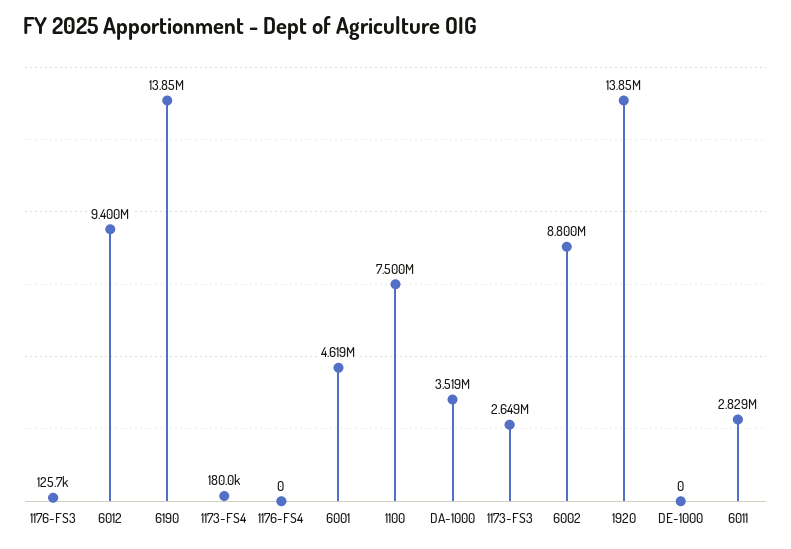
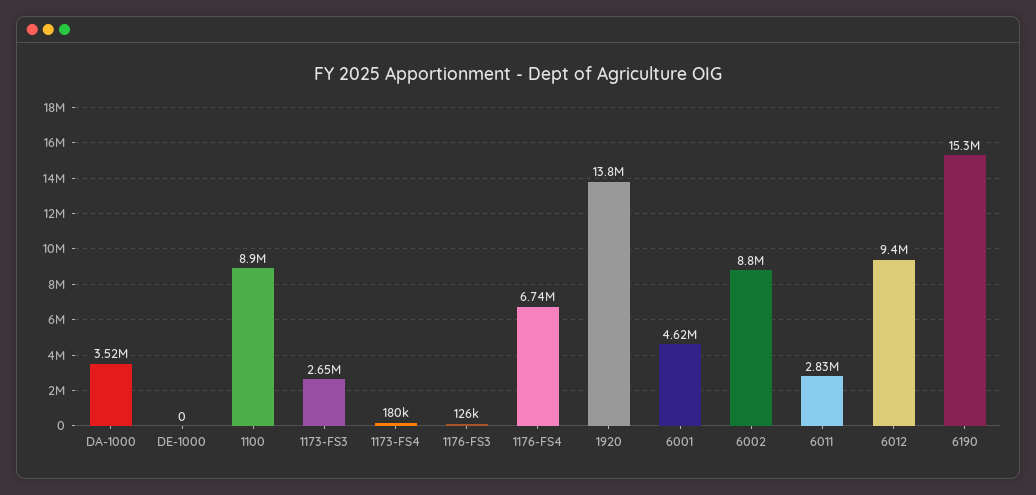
6190: 13850000 -> 15300000
1176-FS4: 0 -> 6740000
1100: 7500000 -> 8900000

